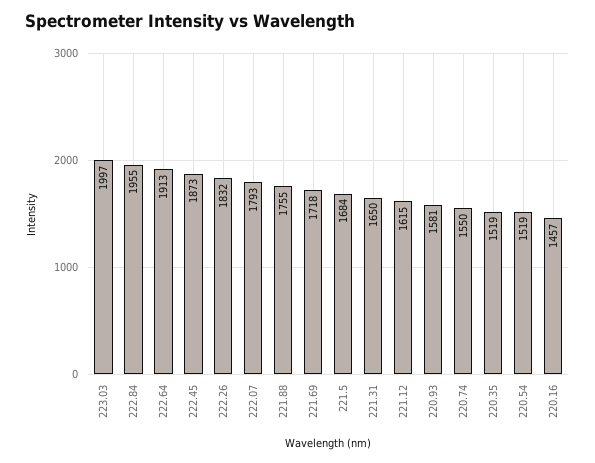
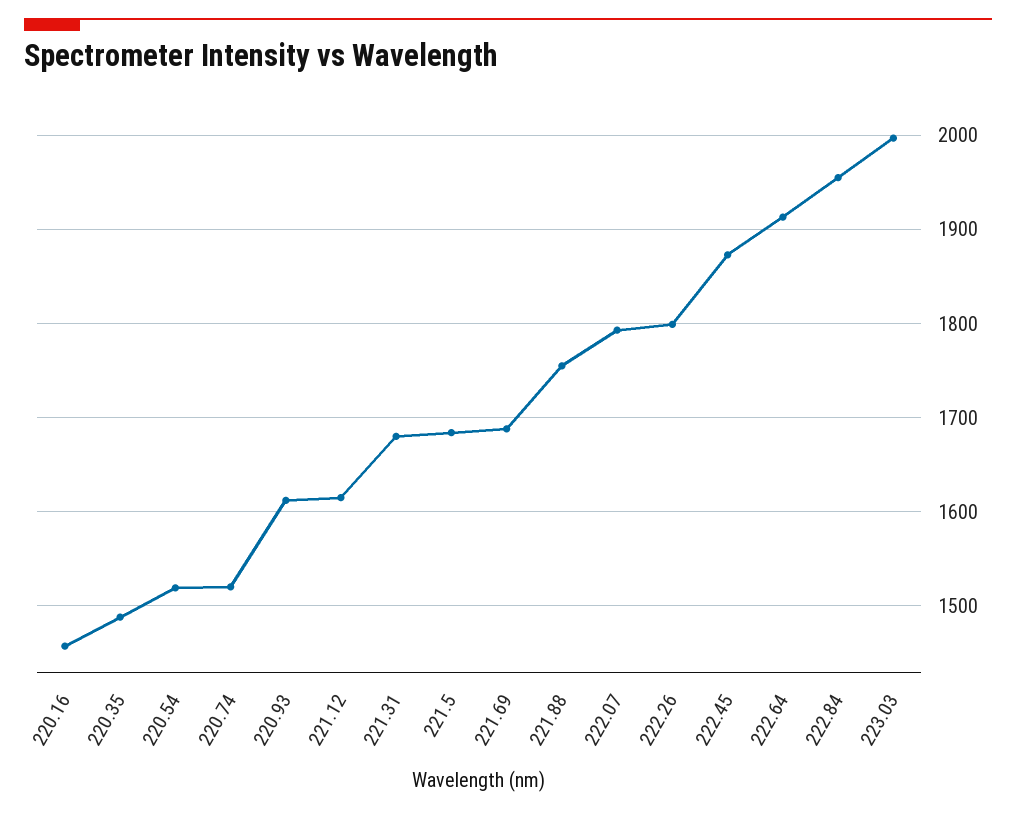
222.26: 1832 -> 1800
221.69: 1718 -> 1690
221.31: 1650 -> 1680
220.93: 1581 -> 1610
220.74: 1550 -> 1520
220.35: 1519 -> 1490

